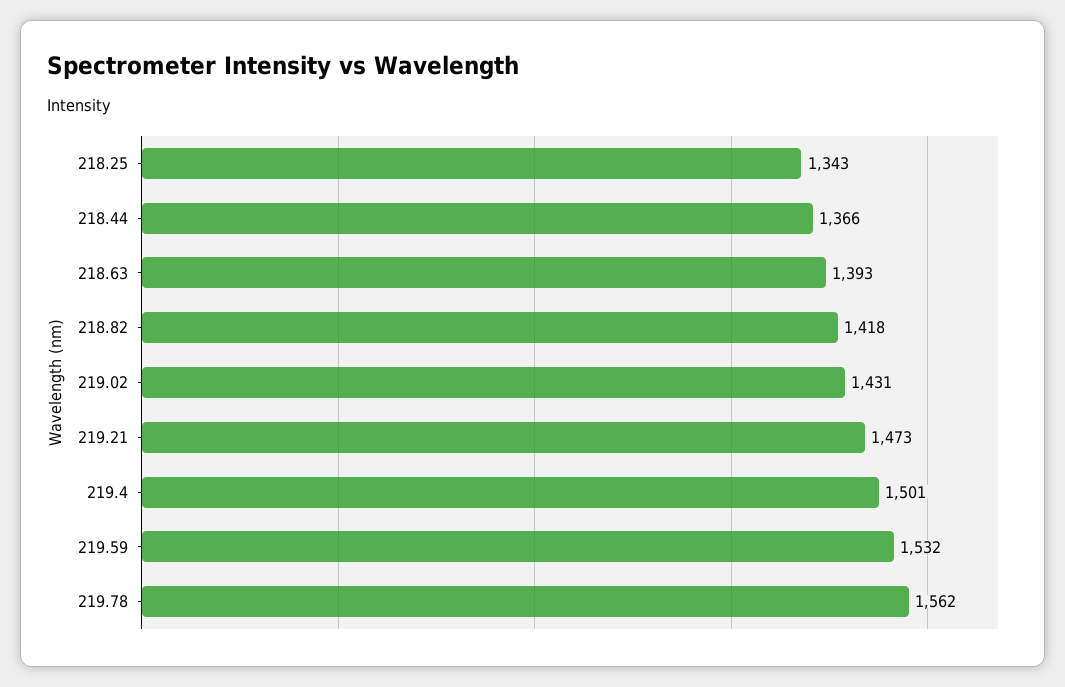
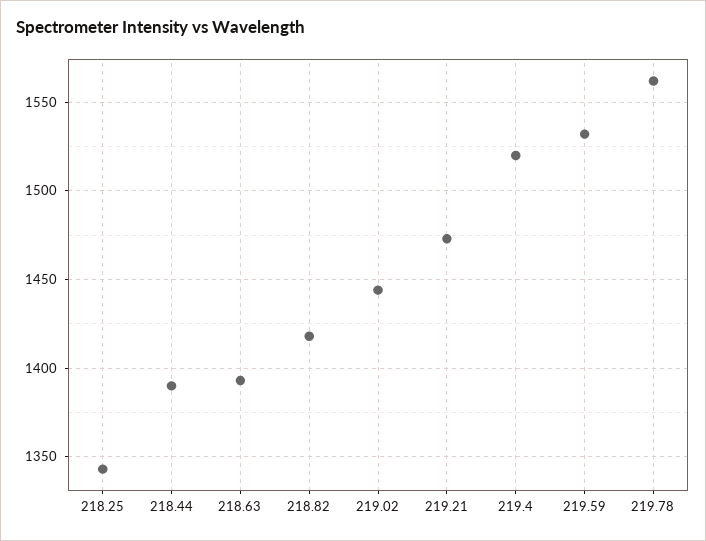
218.44: 1366 -> 1390
219.02: 1431 -> 1445
219.4: 1501 -> 1520

